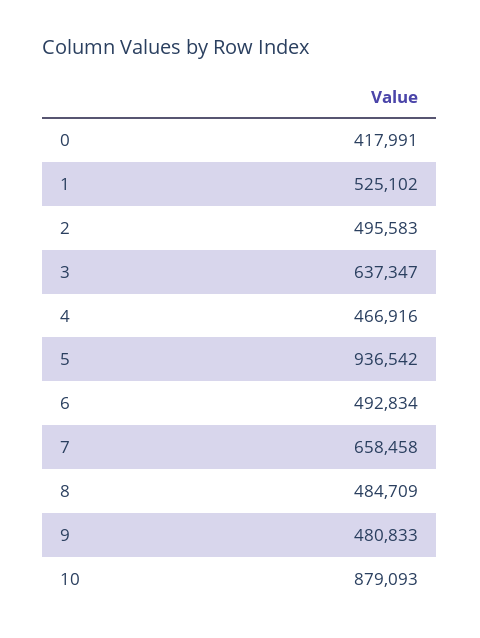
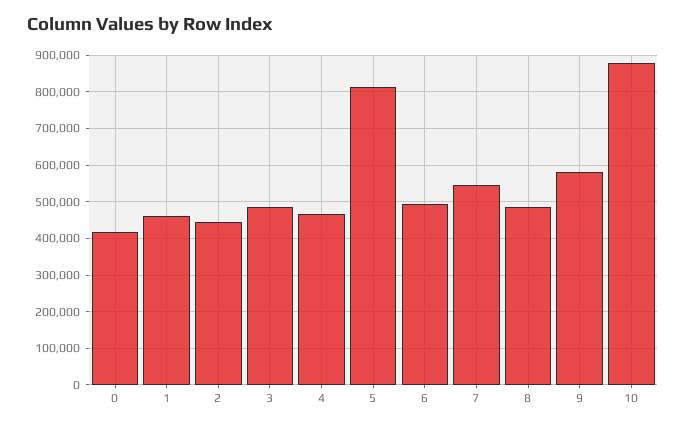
1: 525102 -> 460000
2: 495583 -> 440000
3: 637347 -> 480000
5: 936542 -> 820000
7: 658458 -> 540000
9: 480833 -> 580000

